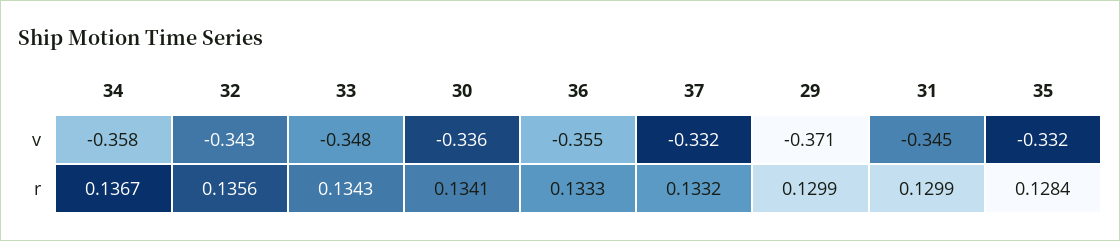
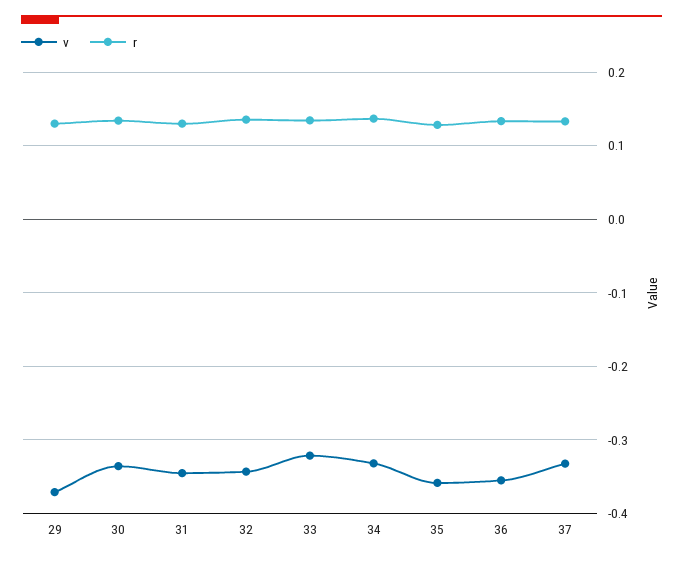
v, 34: -0.358 -> -0.33
v, 33: -0.348 -> -0.32
v, 35: -0.332 -> -0.36

